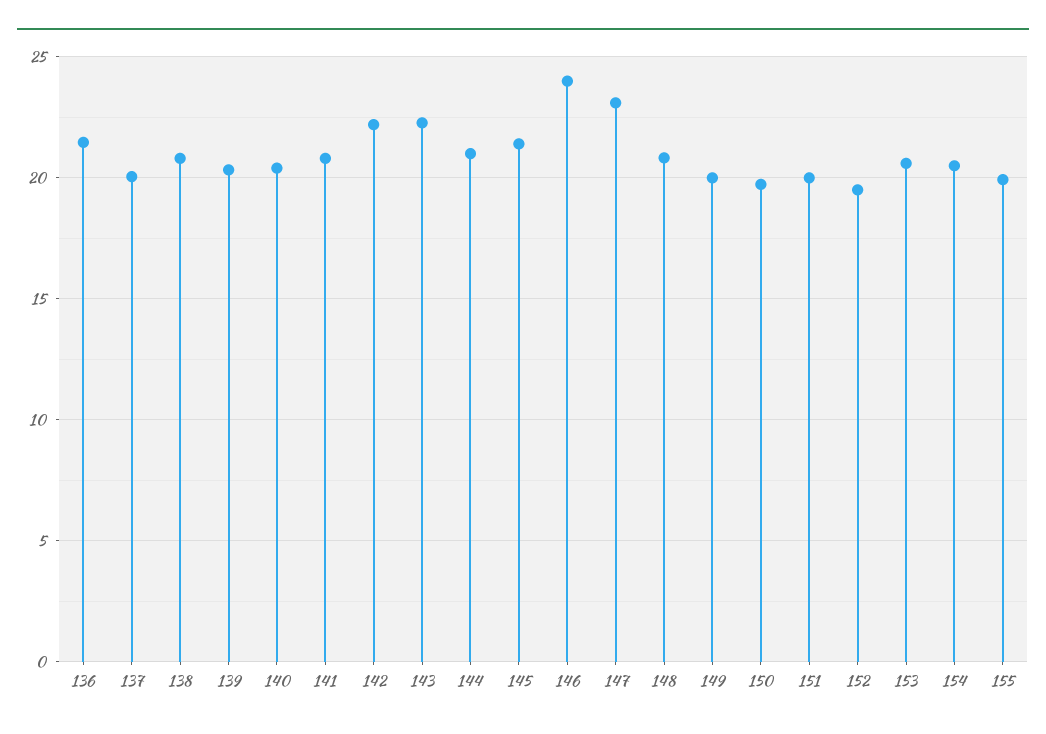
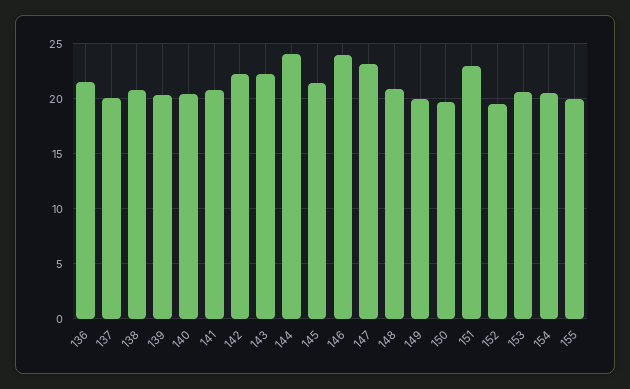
144: 21 -> 24
151: 20 -> 23

